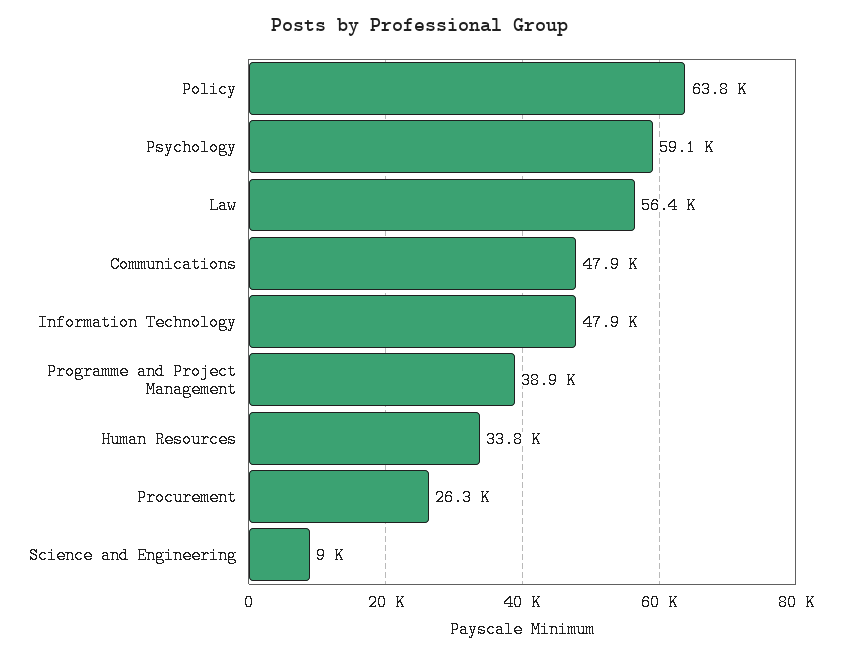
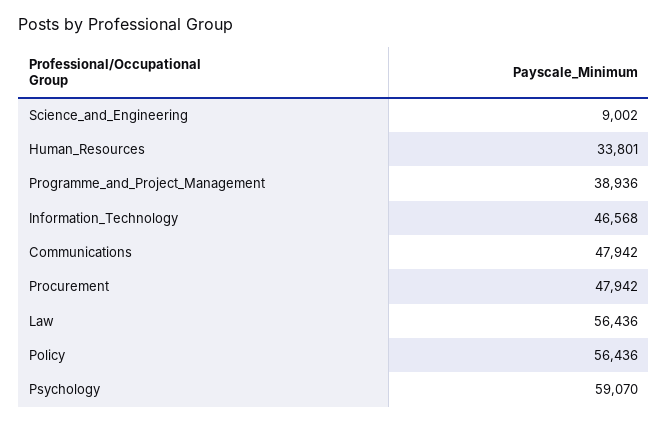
Policy: 63800 -> 56436
Information Technology: 47900 -> 46568
Procurement: 26300 -> 47942

